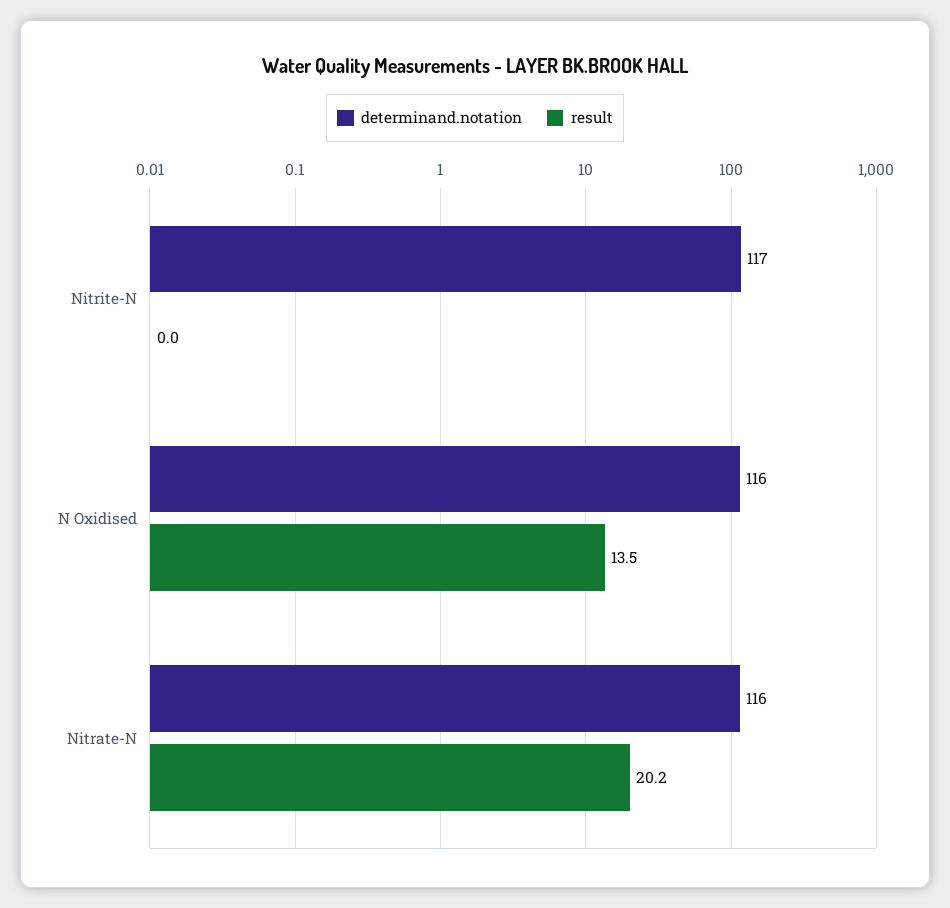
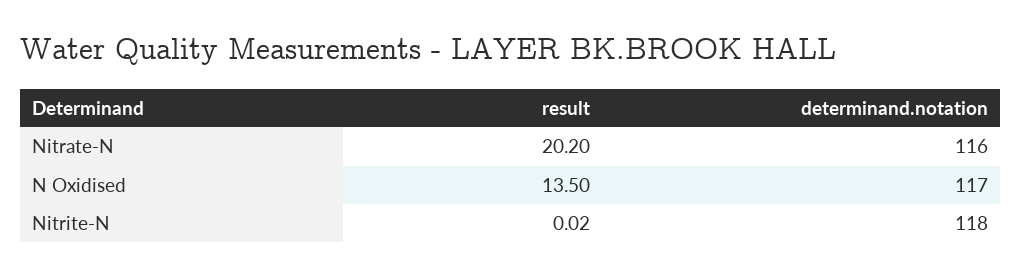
determinand.notation, Nitrite-N: 117 -> 118
determinand.notation, N Oxidised: 116 -> 117

